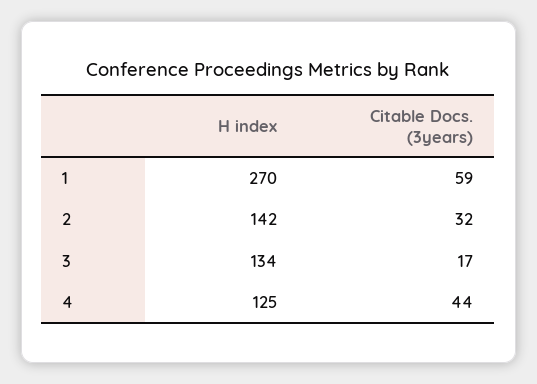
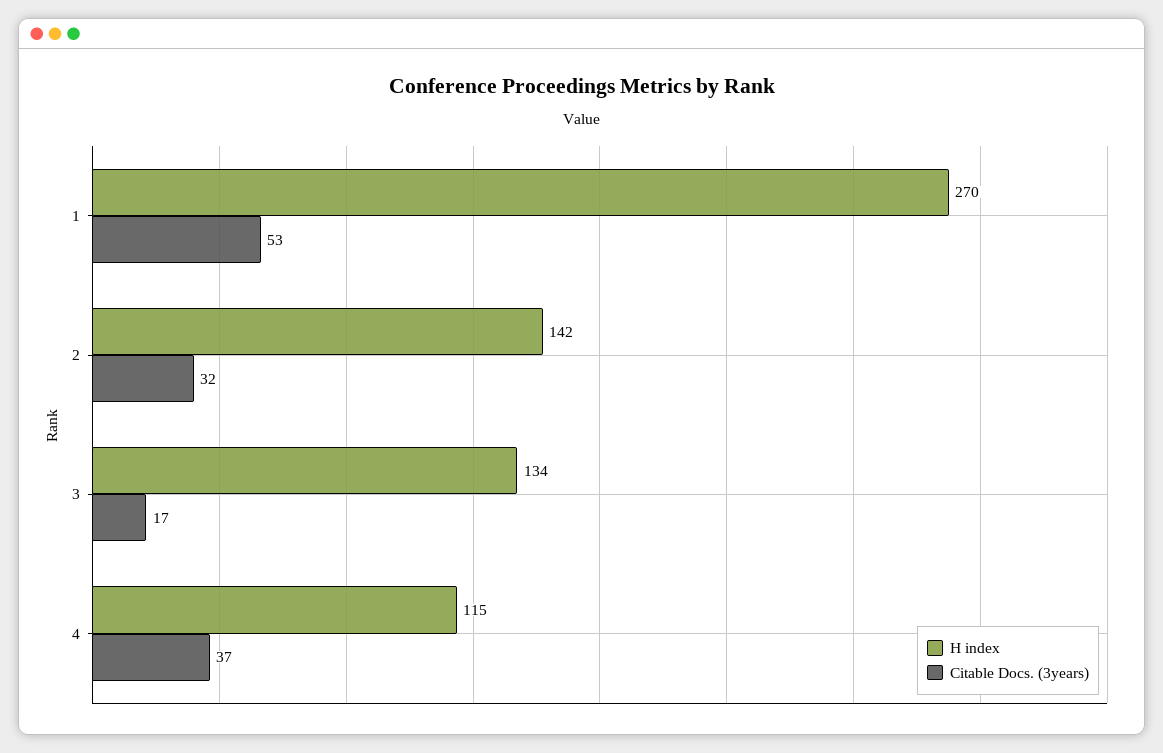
Citable Docs. (3years), 1: 59 -> 53
H index, 4: 125 -> 115
Citable Docs. (3years), 4: 44 -> 37

